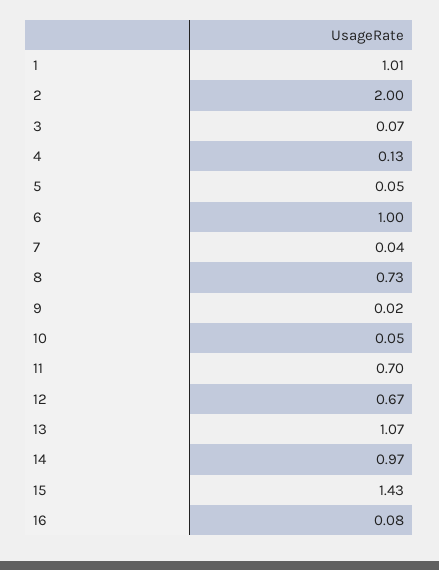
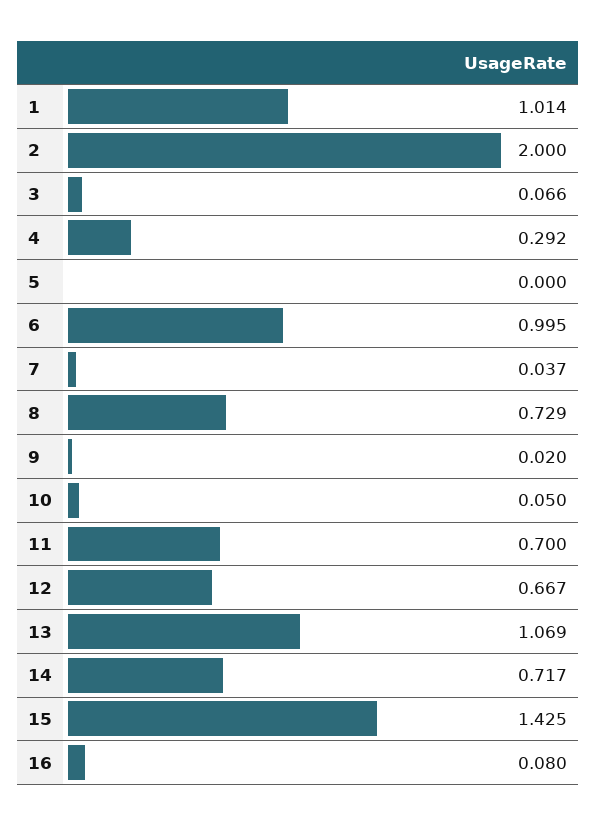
4: 0.13 -> 0.292
5: 0.05 -> 0
14: 0.97 -> 0.717

